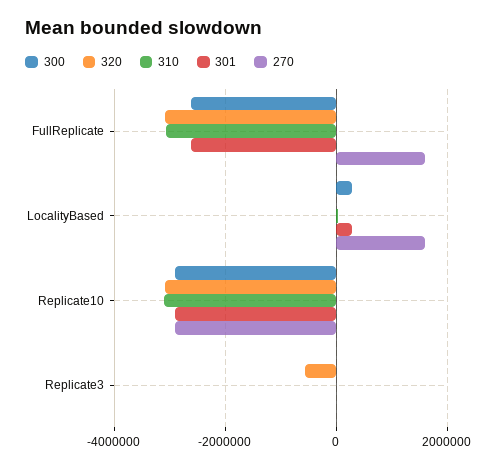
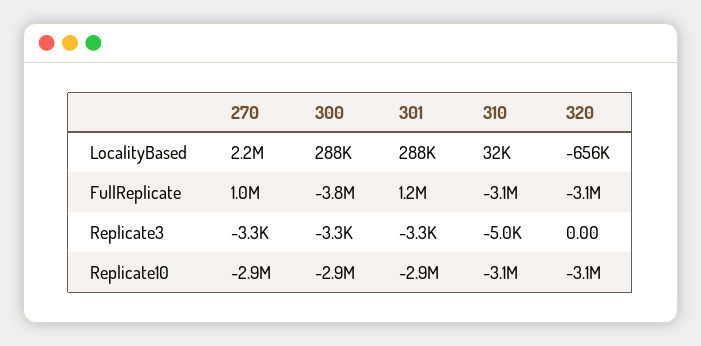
300, FullReplicate: -2600000 -> -3800000
301, FullReplicate: -2600000 -> 1200000
270, FullReplicate: 1600000 -> 1000000
320, LocalityBased: 0 -> -656000
270, LocalityBased: 1600000 -> 2200000
320, Replicate3: -600000 -> 0

